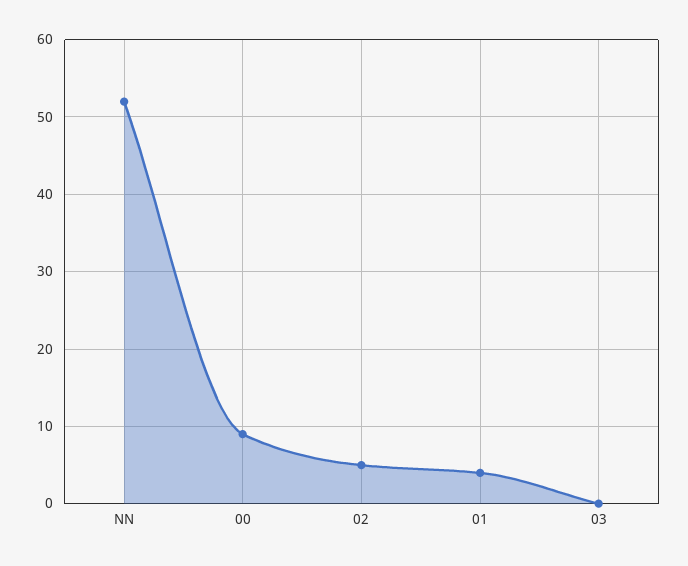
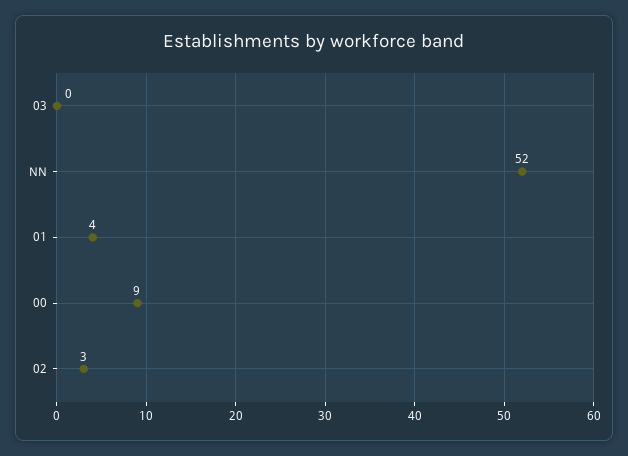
02: 5 -> 3

